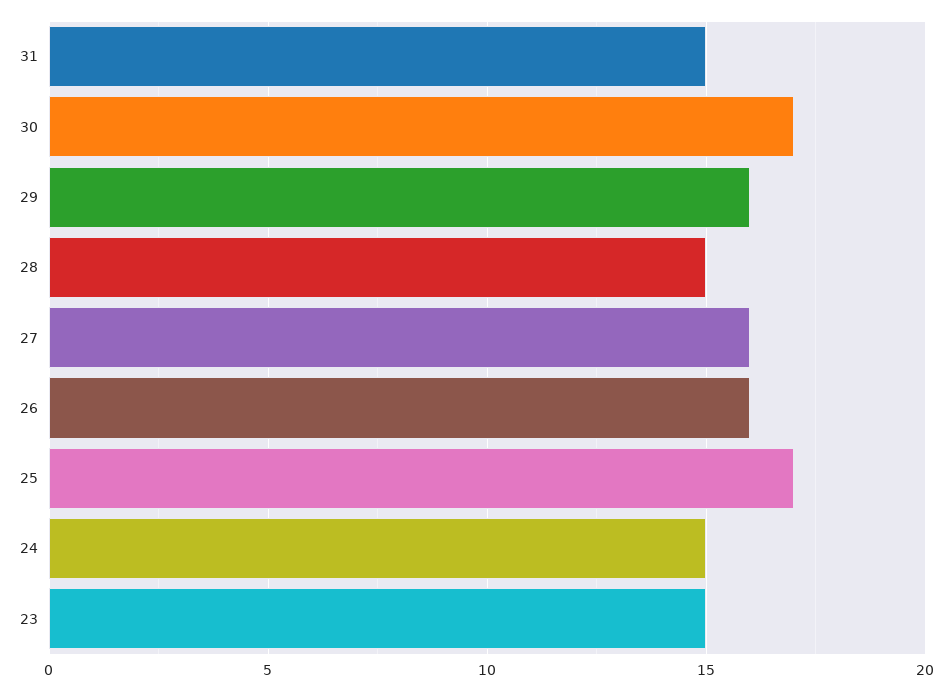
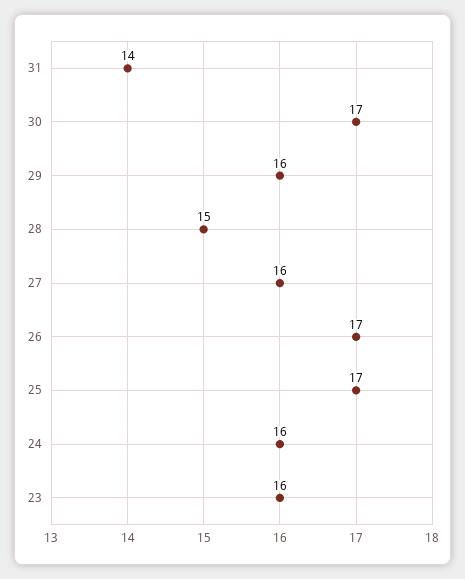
31: 15 -> 14
26: 16 -> 17
24: 15 -> 16
23: 15 -> 16

